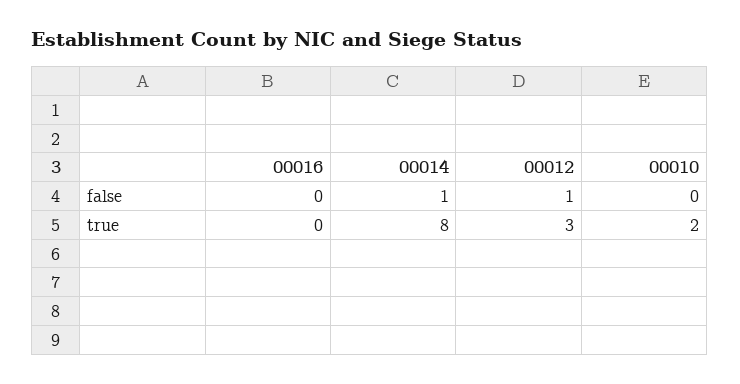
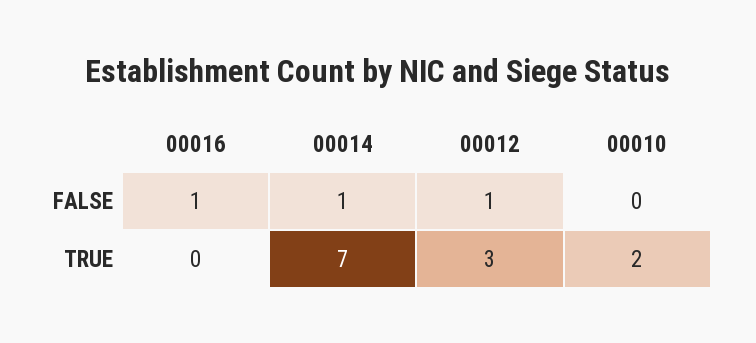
00016, false: 0 -> 1
00014, true: 8 -> 7

